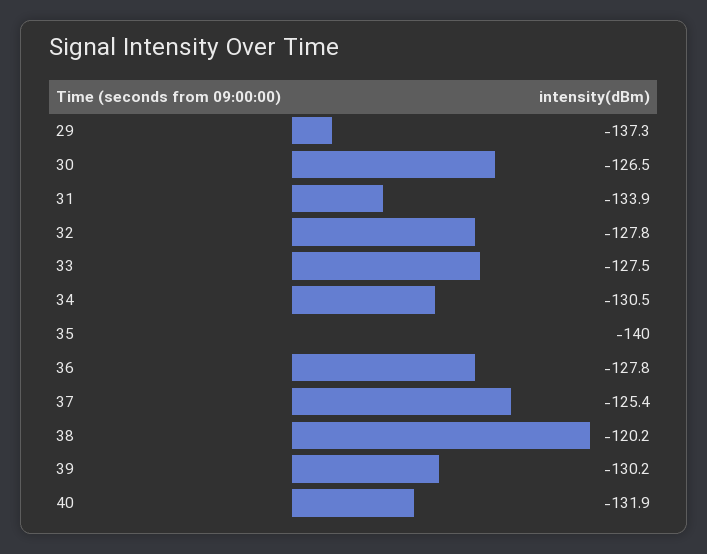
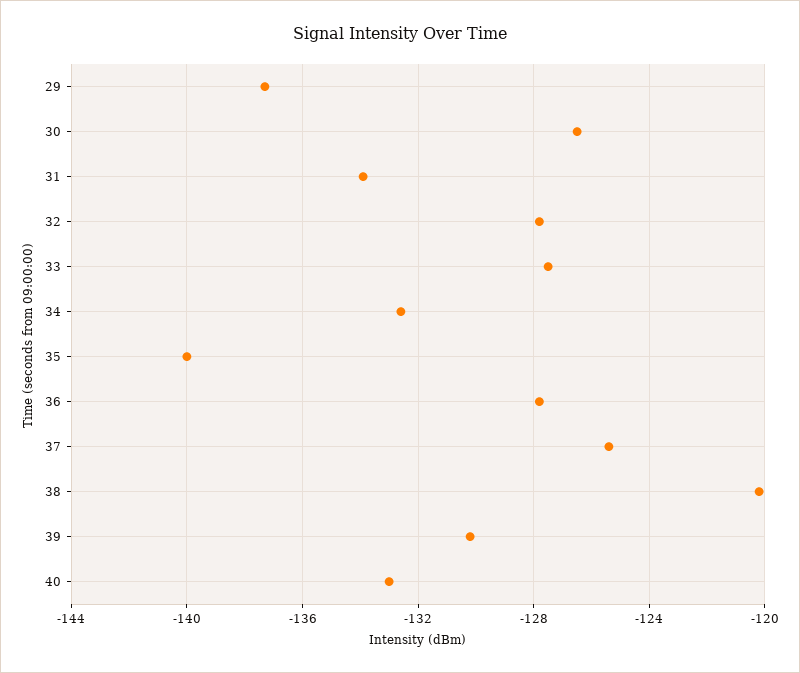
34: -130.5 -> -132.5
40: -131.9 -> -133

